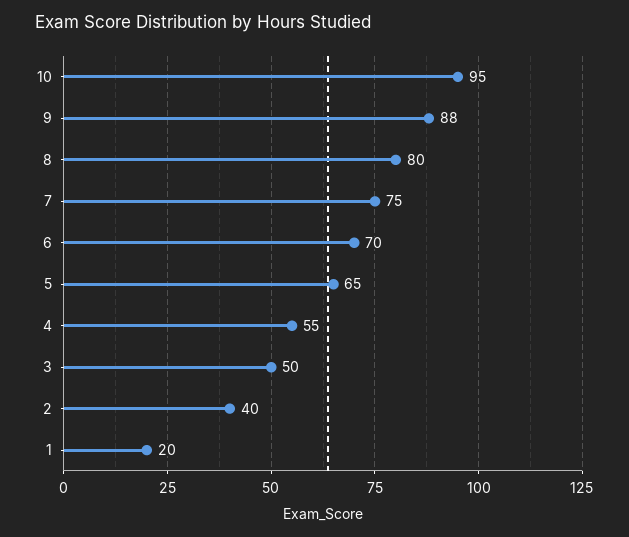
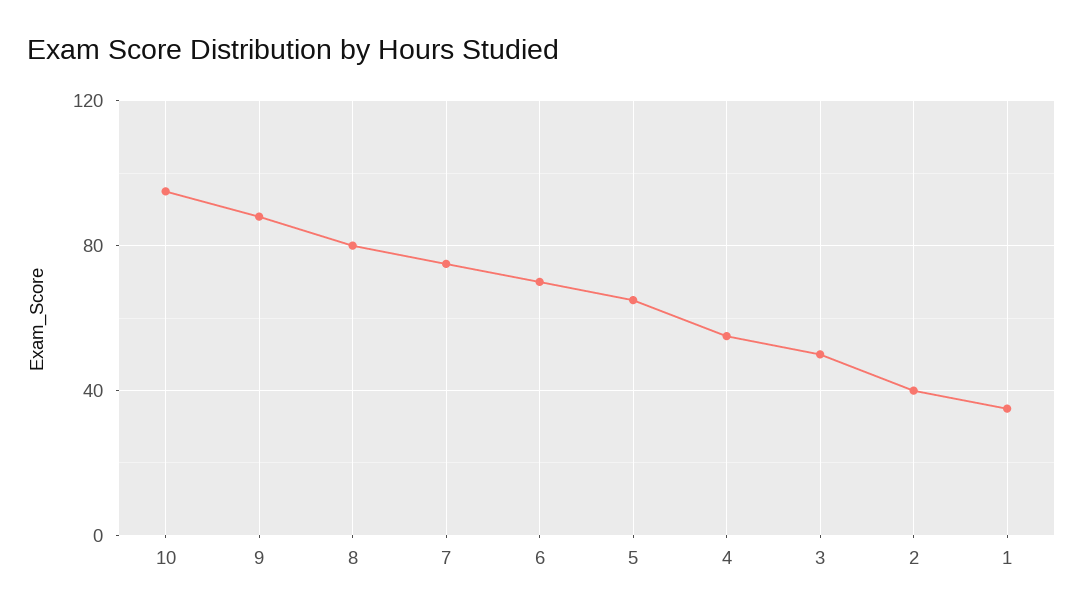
1: 20 -> 35

